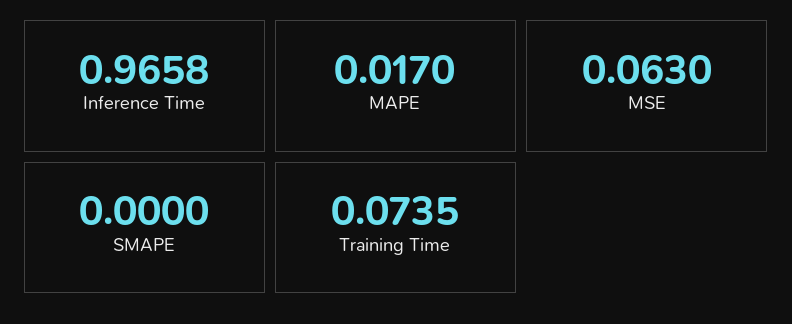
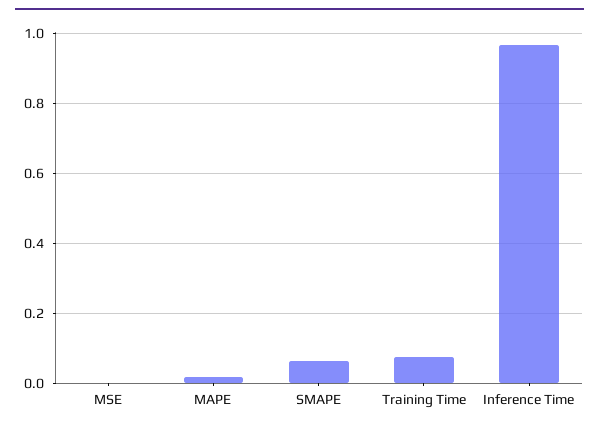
MSE: 0.063 -> 0
SMAPE: 0 -> 0.06

